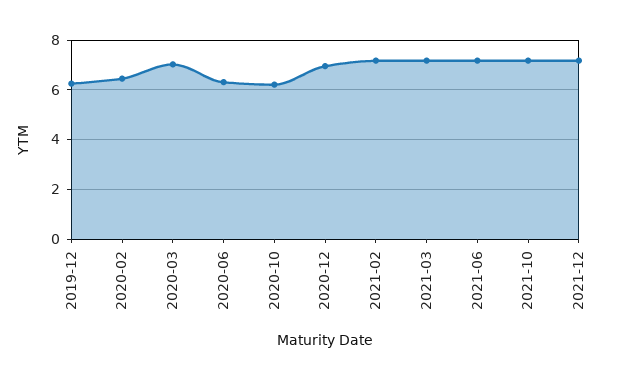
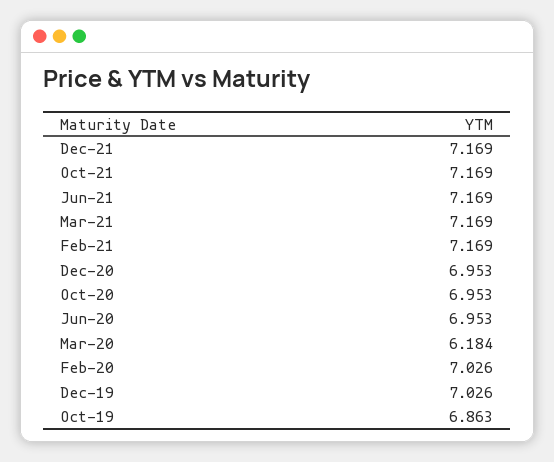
2019-12: 6.25 -> 7.026
2020-02: 6.5 -> 7.026
2020-03: 7 -> 6.184
2020-06: 6.25 -> 6.953
2020-10: 6.25 -> 6.953
Oct-19: none -> 6.863

